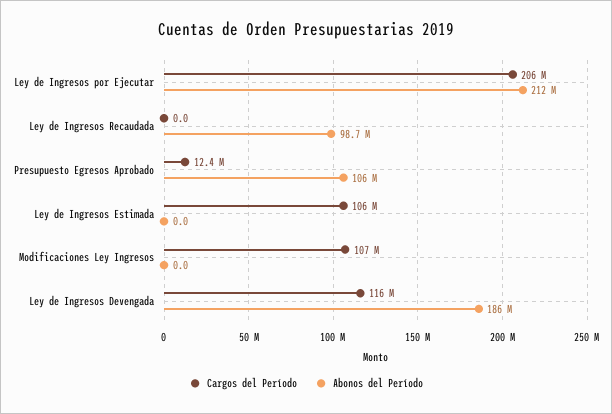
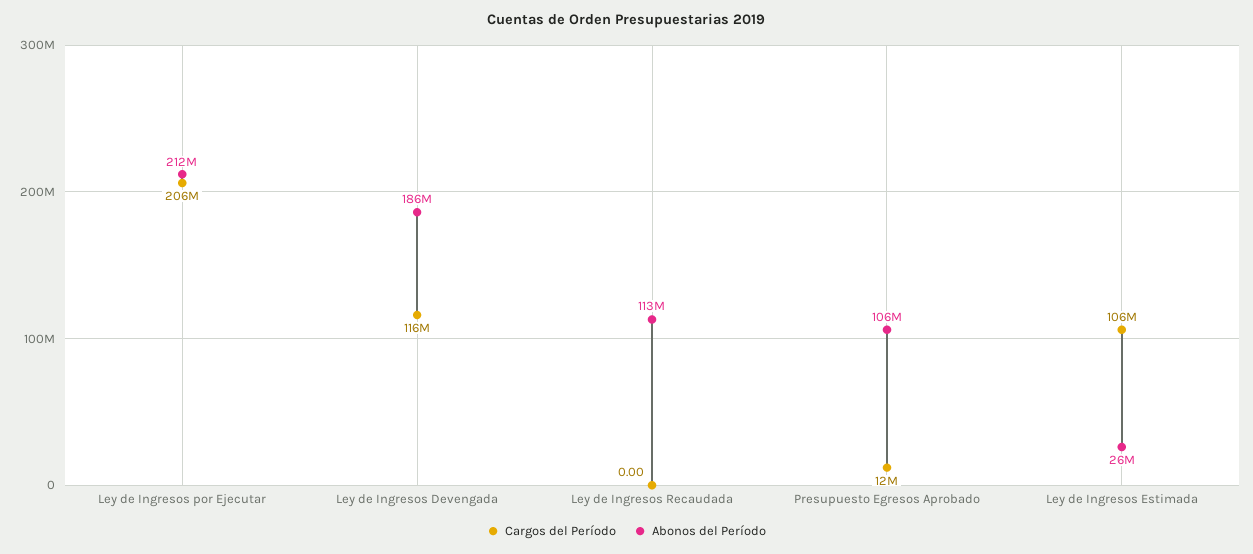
Abonos del Período, Ley de Ingresos Recaudada: 98700000 -> 113000000
Abonos del Período, Ley de Ingresos Estimada: 0 -> 26000000
Cargos del Período, Modificaciones Ley Ingresos: 107000000 -> none
Abonos del Período, Modificaciones Ley Ingresos: 0 -> none

